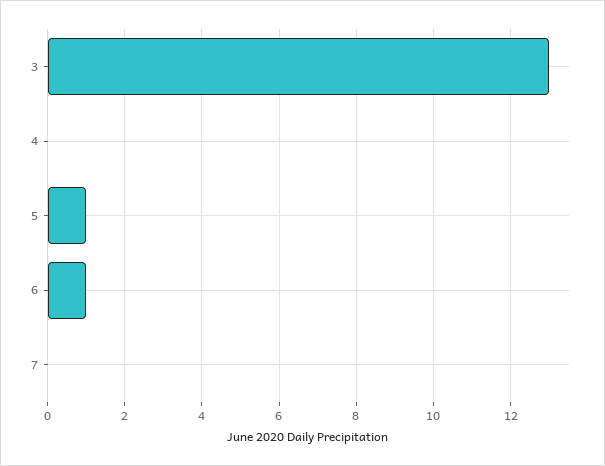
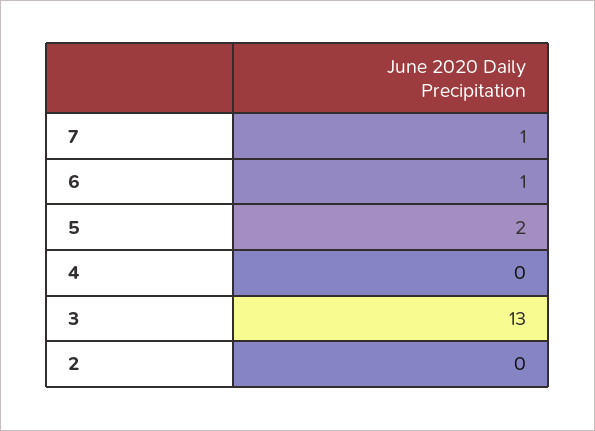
5: 1 -> 2
7: 0 -> 1
2: none -> 0

